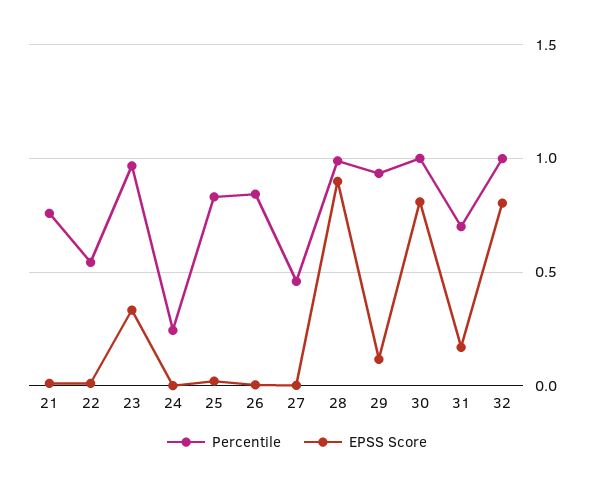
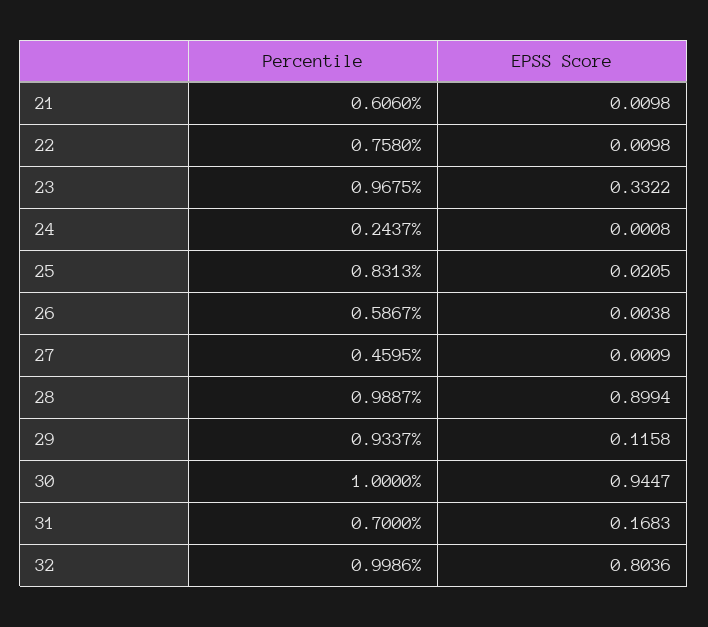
Percentile, 21: 0.75 -> 0.606
Percentile, 22: 0.55 -> 0.758
Percentile, 26: 0.85 -> 0.5867
EPSS Score, 30: 0.8 -> 0.9447

